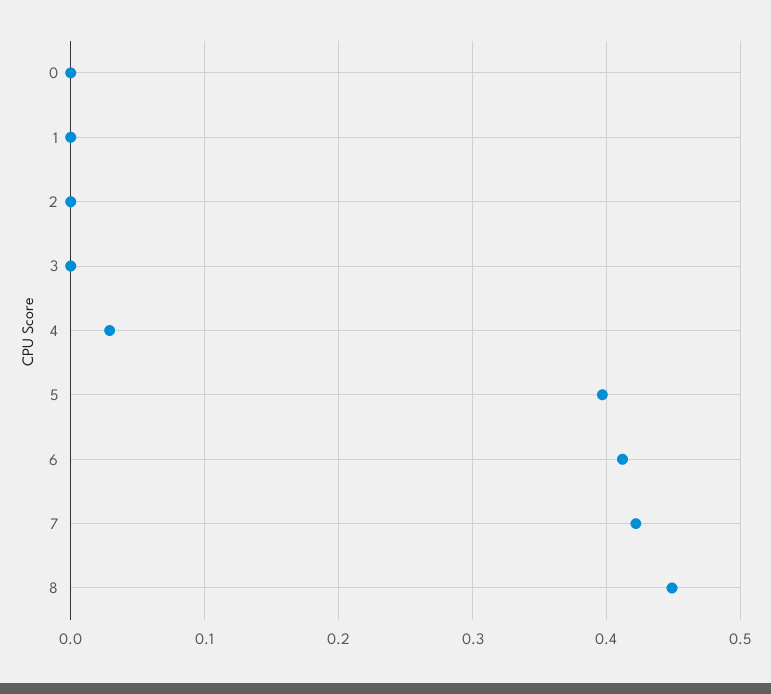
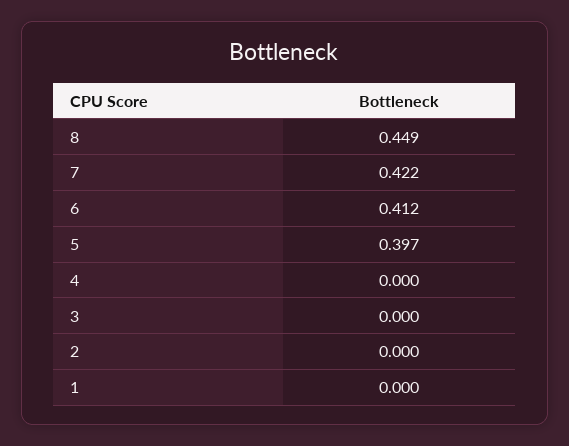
0: 0 -> none
4: 0.03 -> 0

